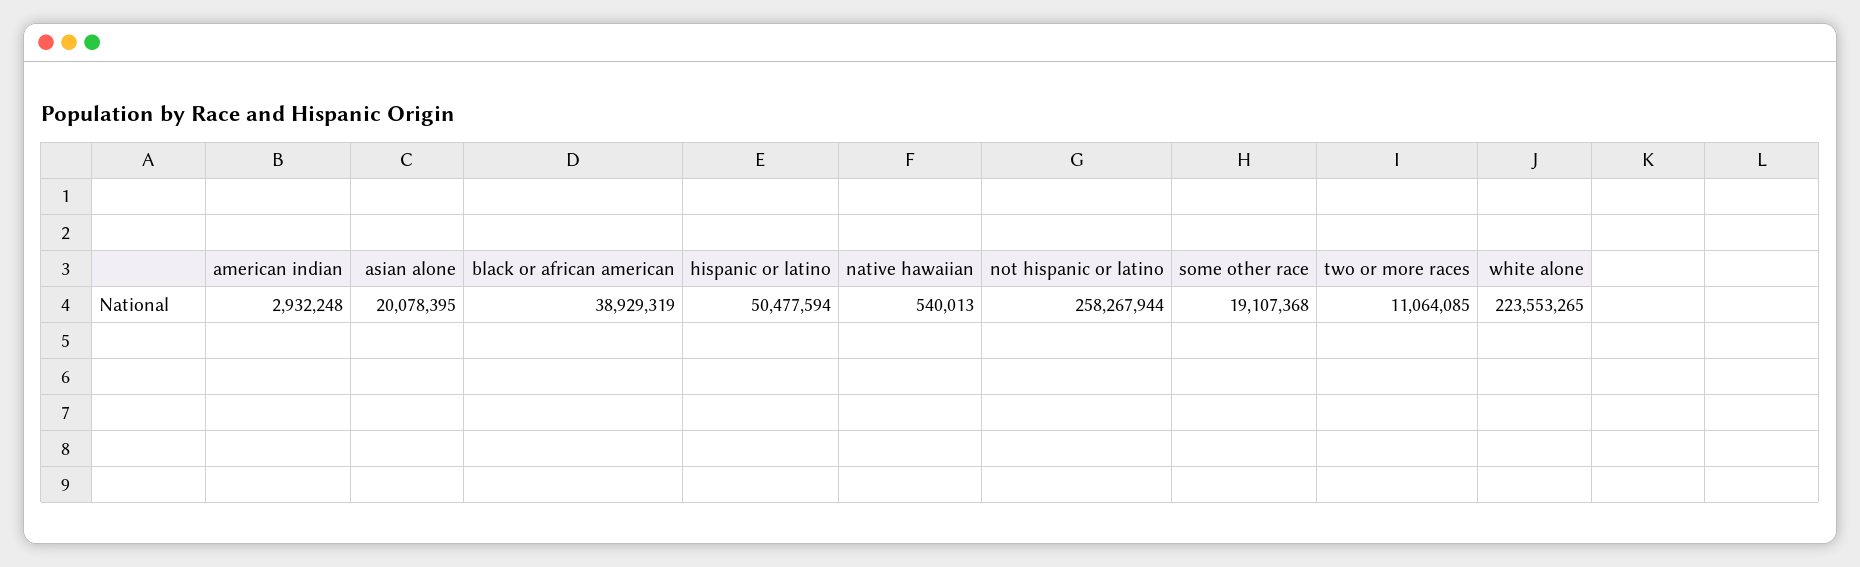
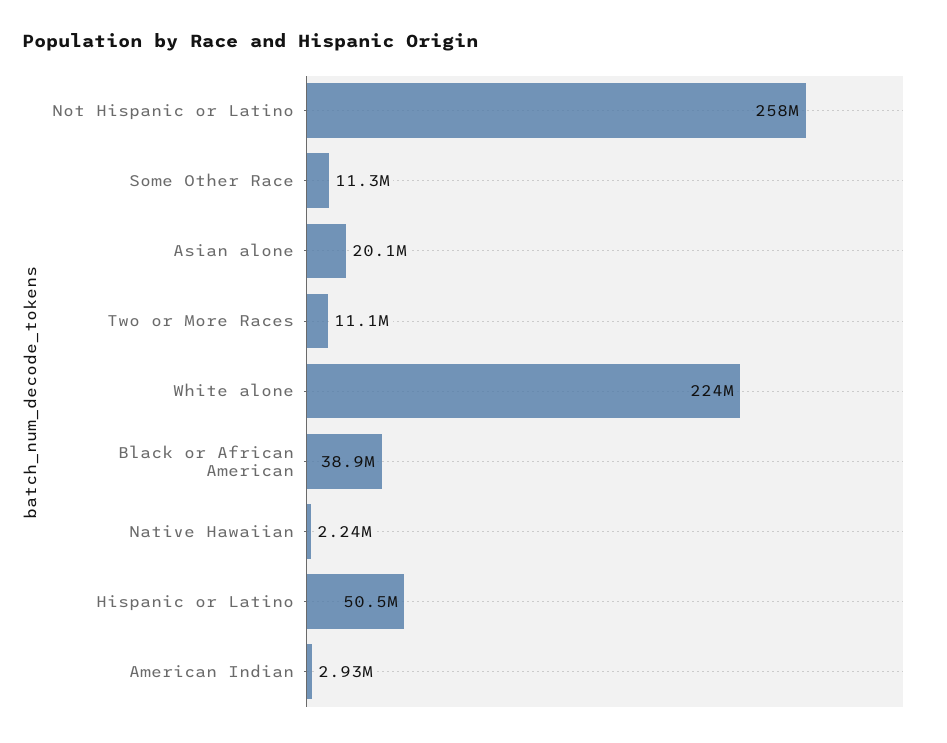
native hawaiian: 540013 -> 2240000
some other race: 19107368 -> 11300000

